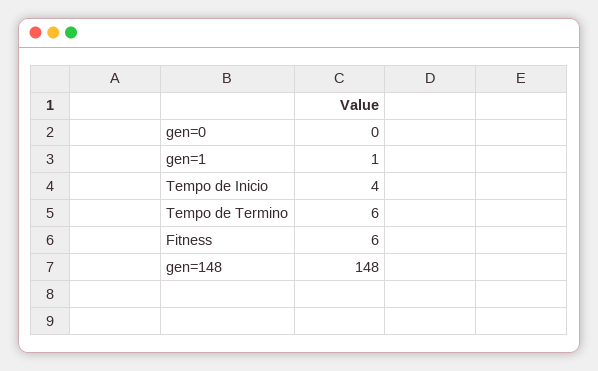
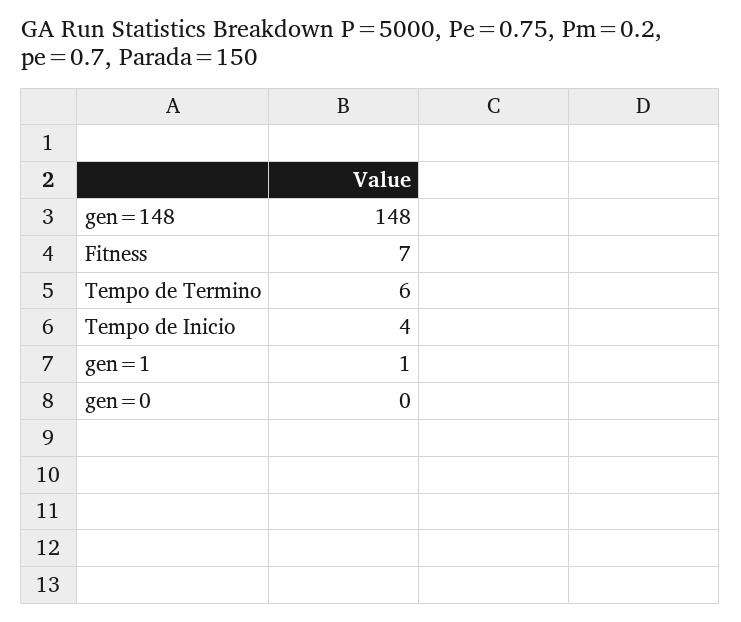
Fitness: 6 -> 7

